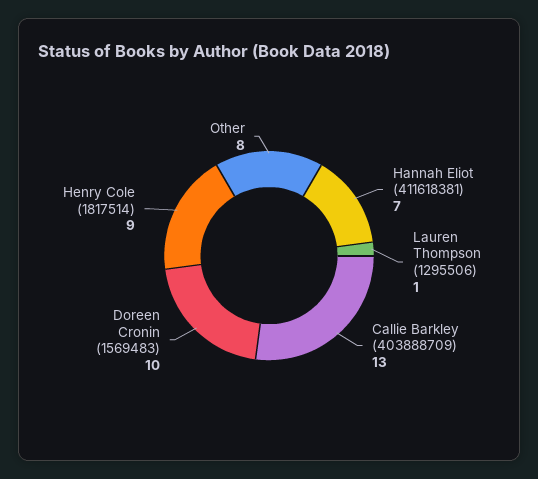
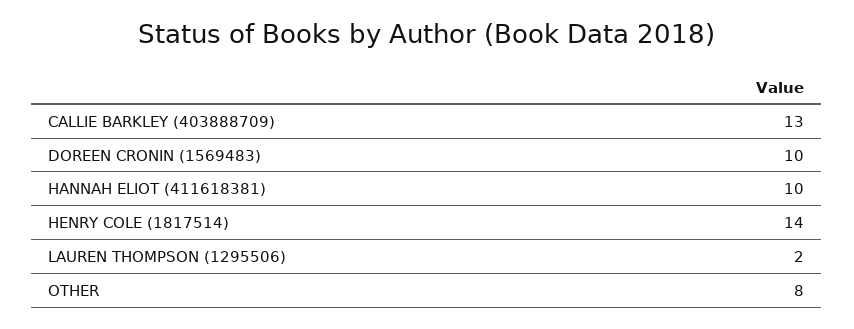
Hannah Eliot (411618381): 7 -> 10
Lauren Thompson (1295506): 1 -> 2
Henry Cole (1817514): 9 -> 14

